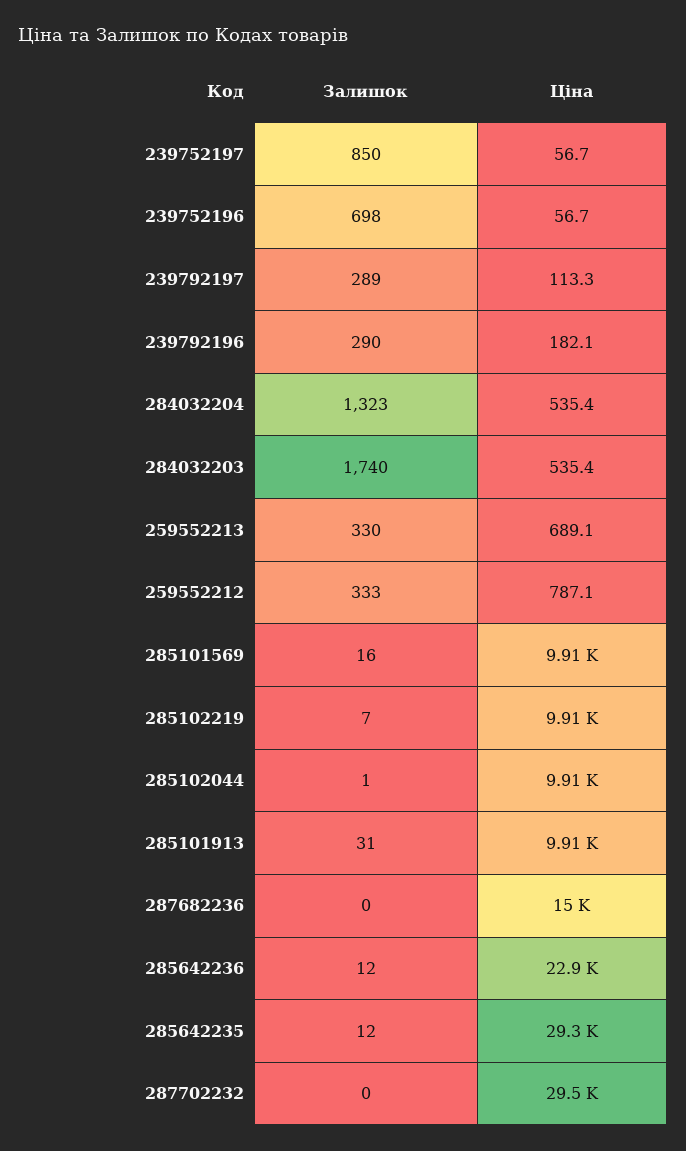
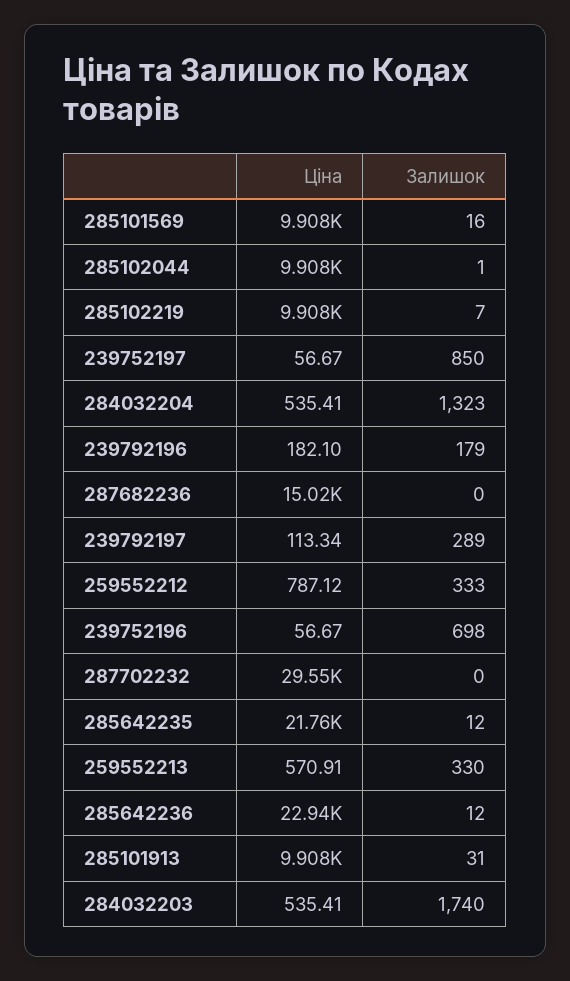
Залишок, 239792196: 290 -> 179
Ціна, 259552213: 689.1 -> 570.91
Ціна, 285642235: 29300 -> 21760

